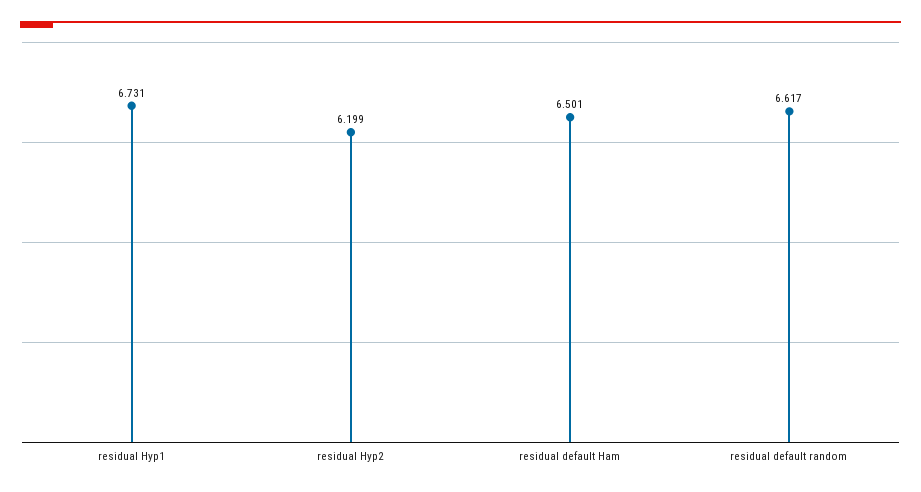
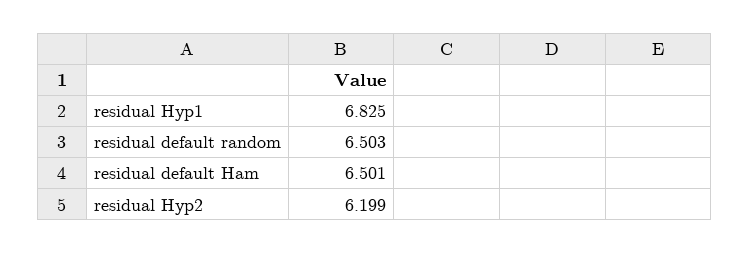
residual Hyp1: 6.731 -> 6.825
residual default random: 6.617 -> 6.503

